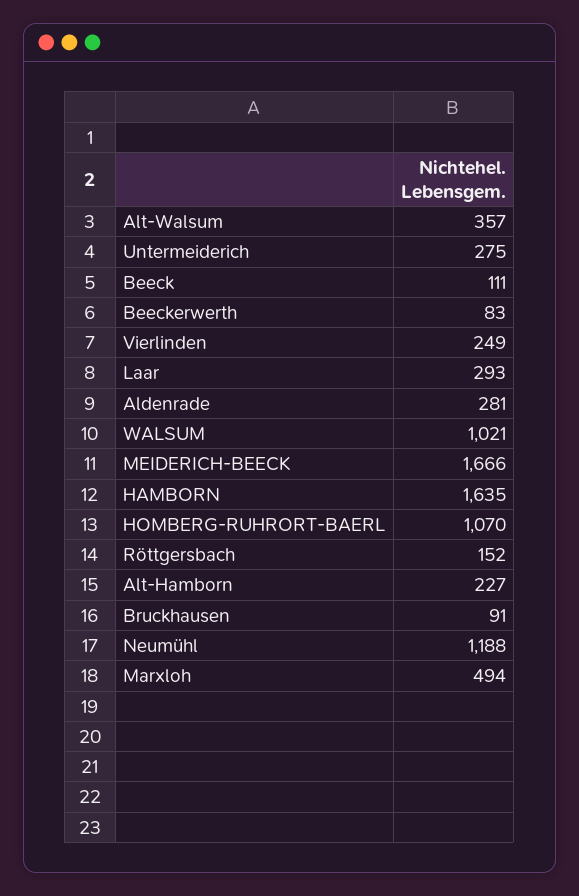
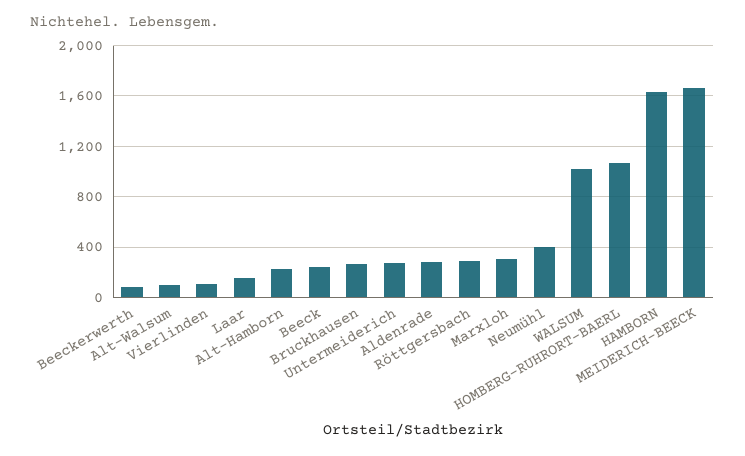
Alt-Walsum: 357 -> 100
Beeck: 111 -> 250
Vierlinden: 249 -> 100
Laar: 293 -> 150
Röttgersbach: 152 -> 300
Bruckhausen: 91 -> 250
Neumühl: 1188 -> 400
Marxloh: 494 -> 300

